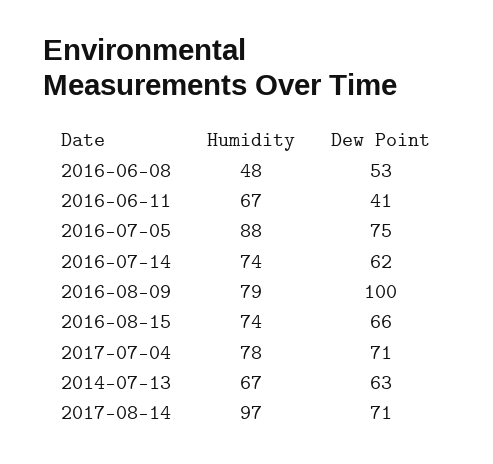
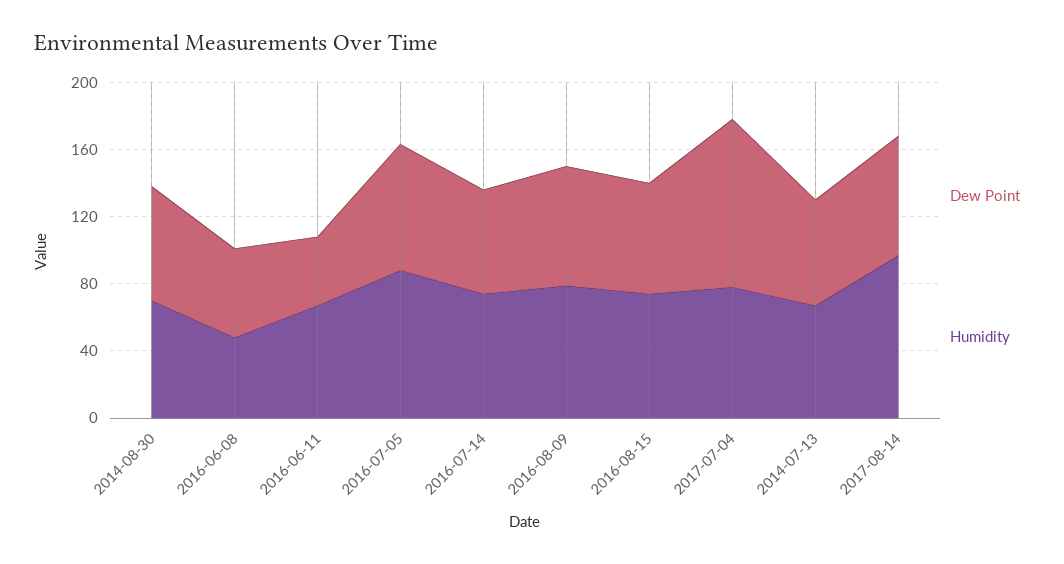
Dew Point, 2016-08-09: 100 -> 70
Dew Point, 2017-07-04: 71 -> 100
Dew Point, 2014-08-30: none -> 70
Humidity, 2014-08-30: none -> 70

